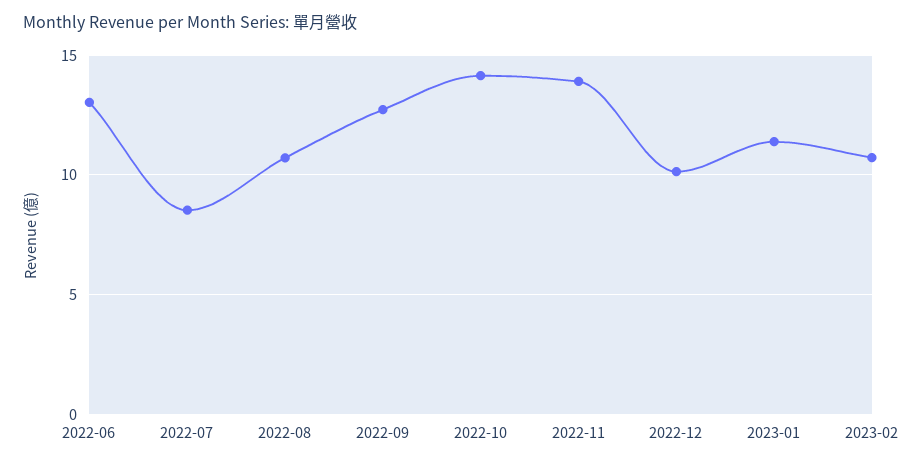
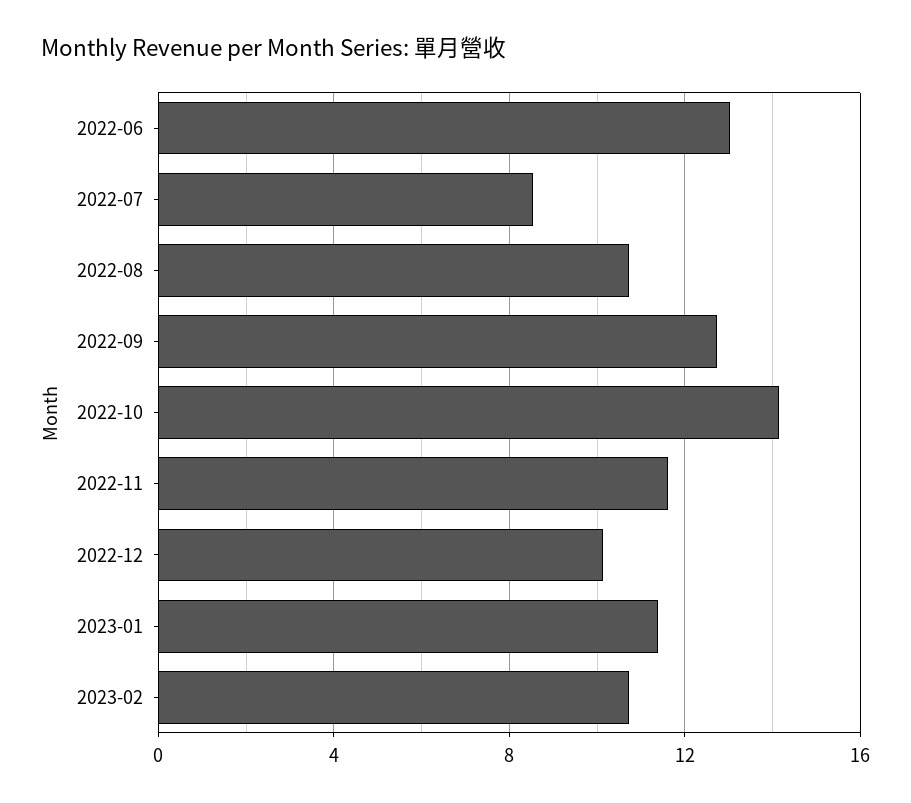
2022-11: 14 -> 11.5

